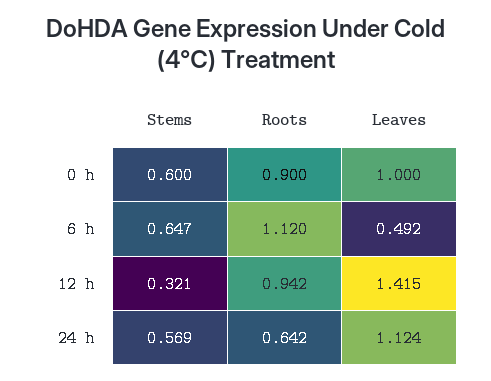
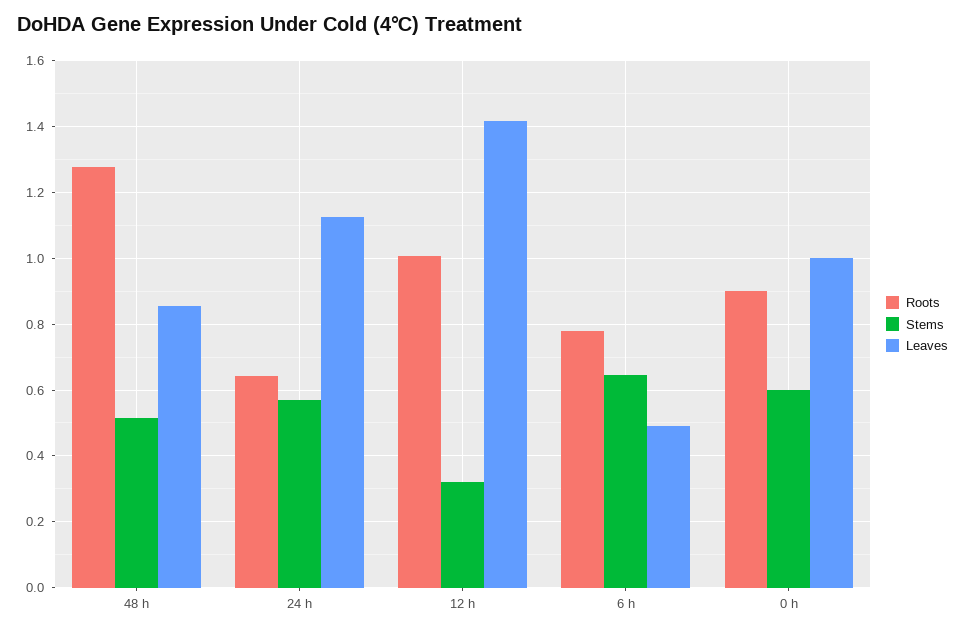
Roots, 6 h: 1.12 -> 0.78
Roots, 12 h: 0.942 -> 1
Roots, 48 h: none -> 1.28
Stems, 48 h: none -> 0.52
Leaves, 48 h: none -> 0.86

